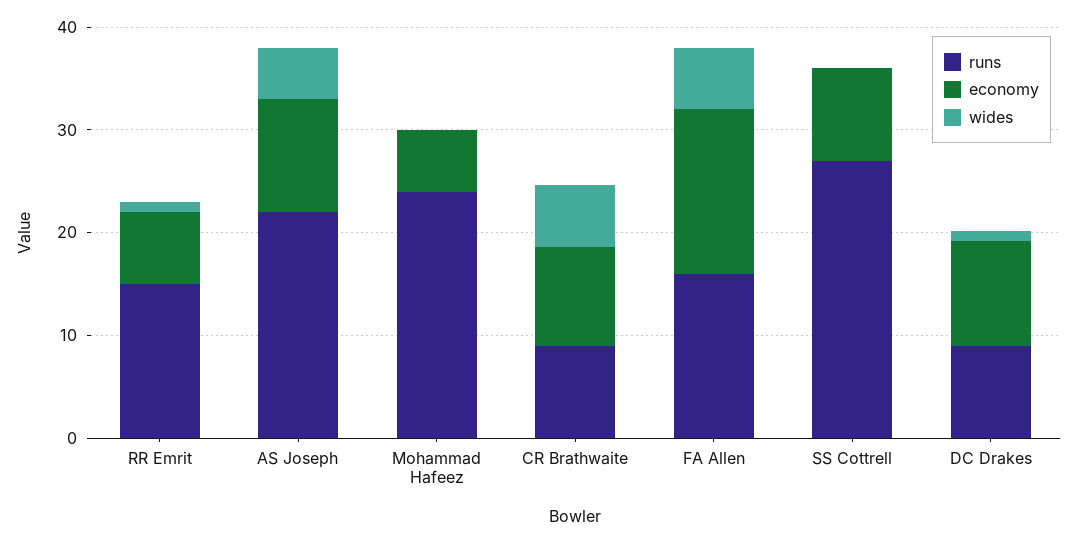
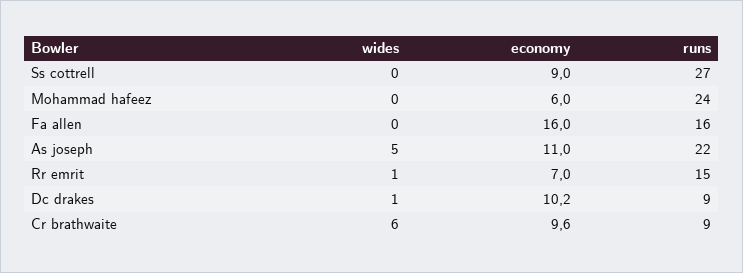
wides, FA Allen: 6 -> 0

